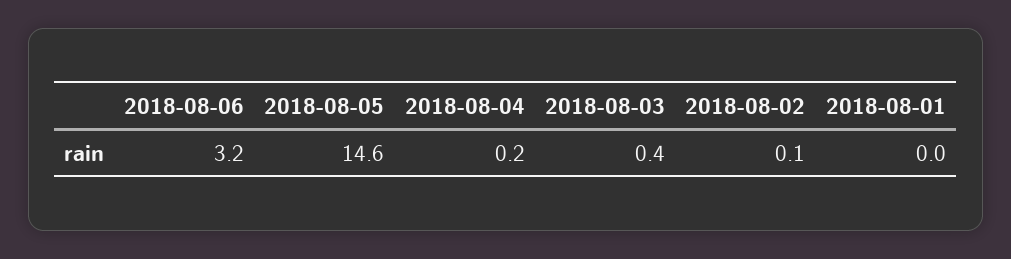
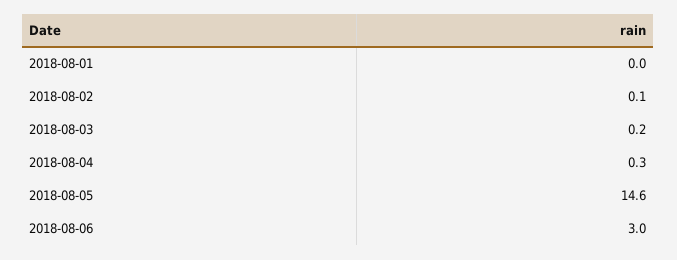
2018-08-06: 3.2 -> 3
2018-08-04: 0.2 -> 0.3
2018-08-03: 0.4 -> 0.2

